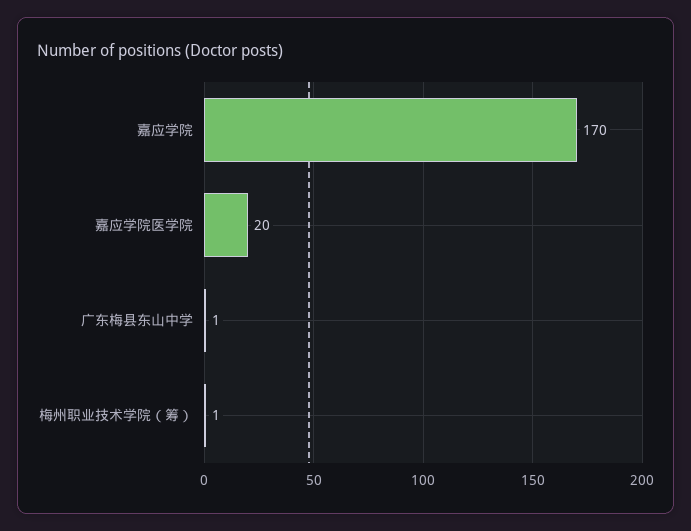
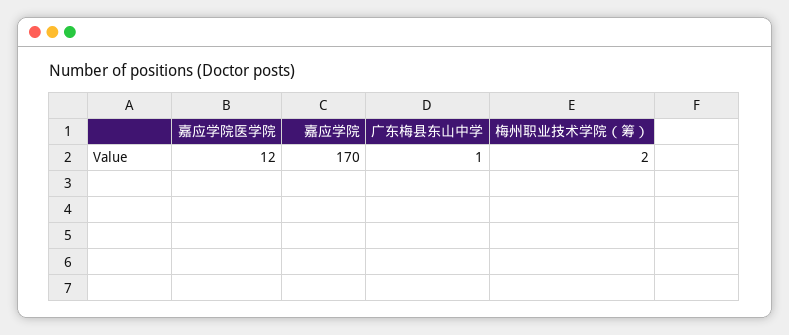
嘉应学院医学院: 20 -> 12
梅州职业技术学院（筹）: 1 -> 2

